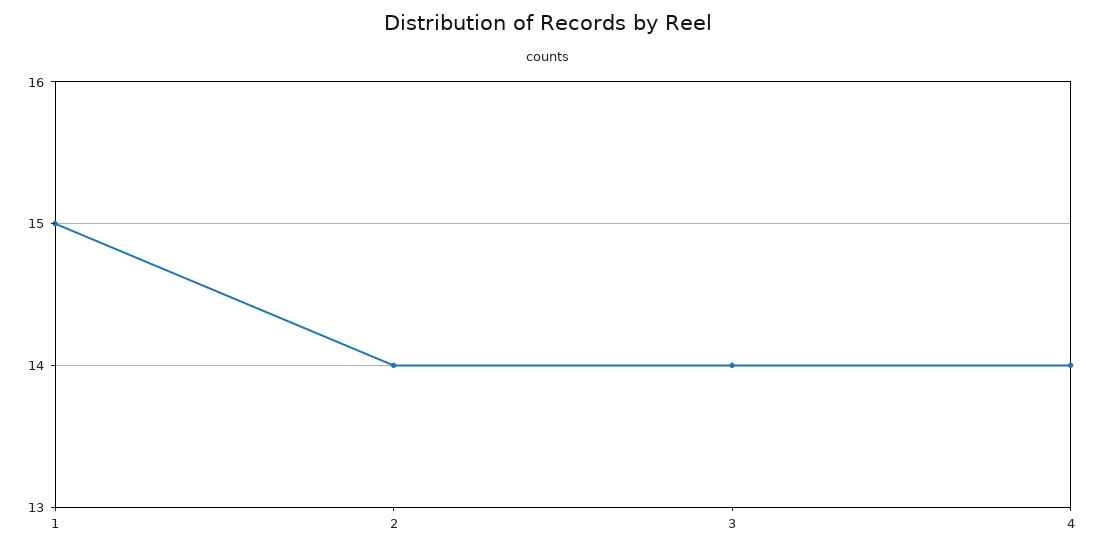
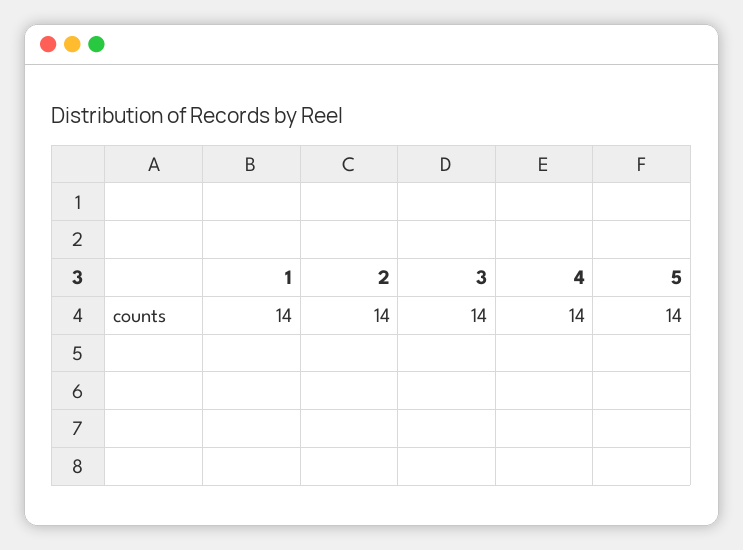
1: 15 -> 14
5: none -> 14

